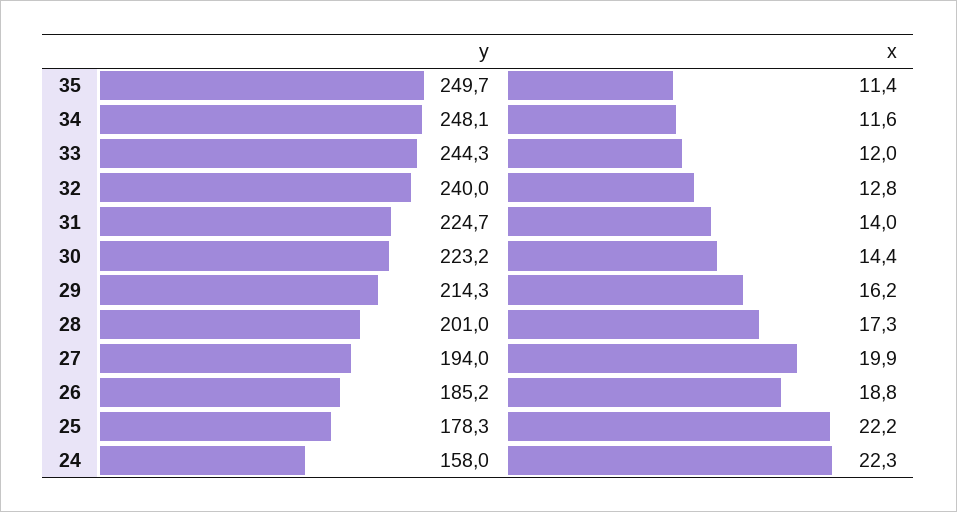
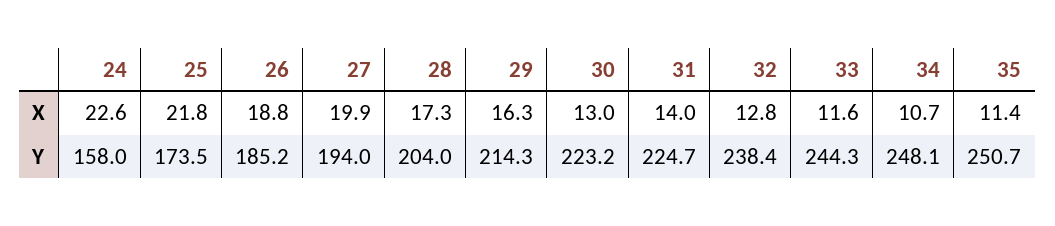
y, 35: 249.7 -> 250.7
x, 34: 11.6 -> 10.7
x, 33: 12 -> 11.6
y, 32: 240 -> 238.4
x, 30: 14.4 -> 13
x, 29: 16.2 -> 16.3
y, 28: 201 -> 204
y, 25: 178.3 -> 173.5
x, 25: 22.2 -> 21.8
x, 24: 22.3 -> 22.6

